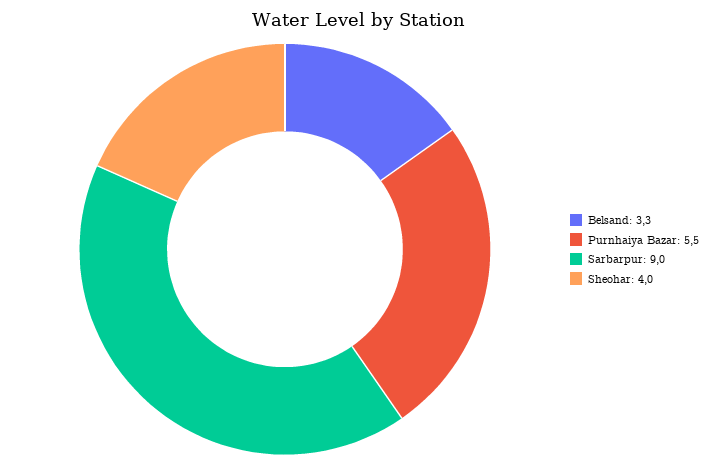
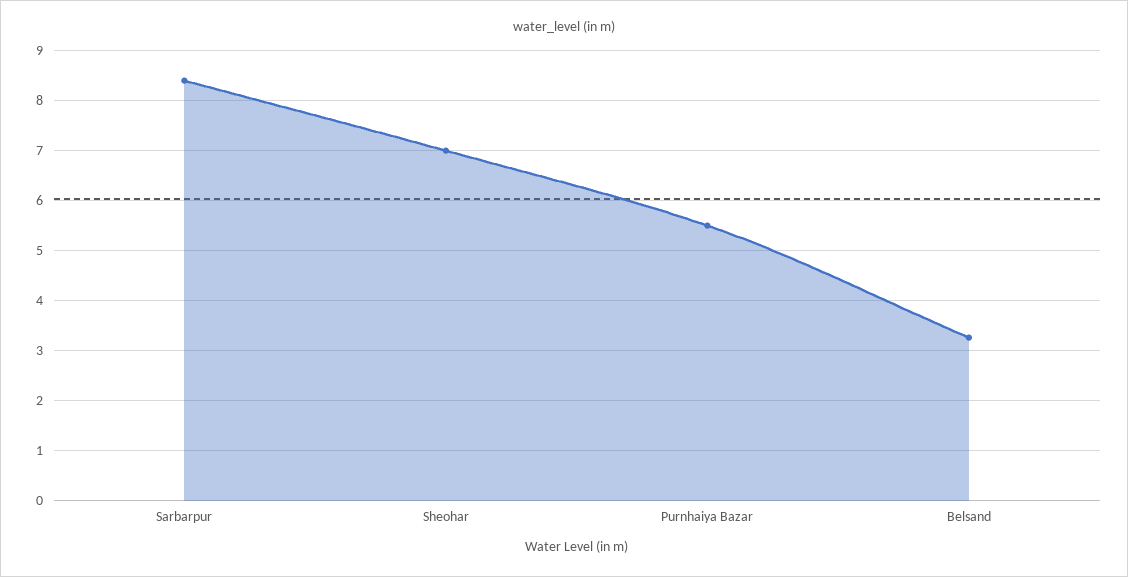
Sarbarpur: 9 -> 8.4
Sheohar: 4 -> 7

